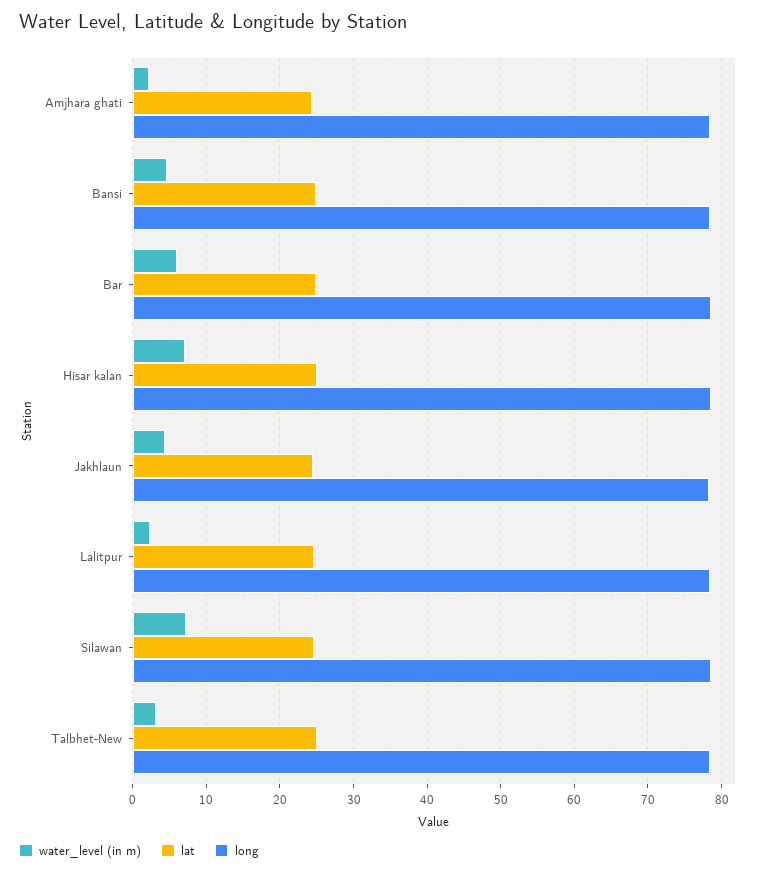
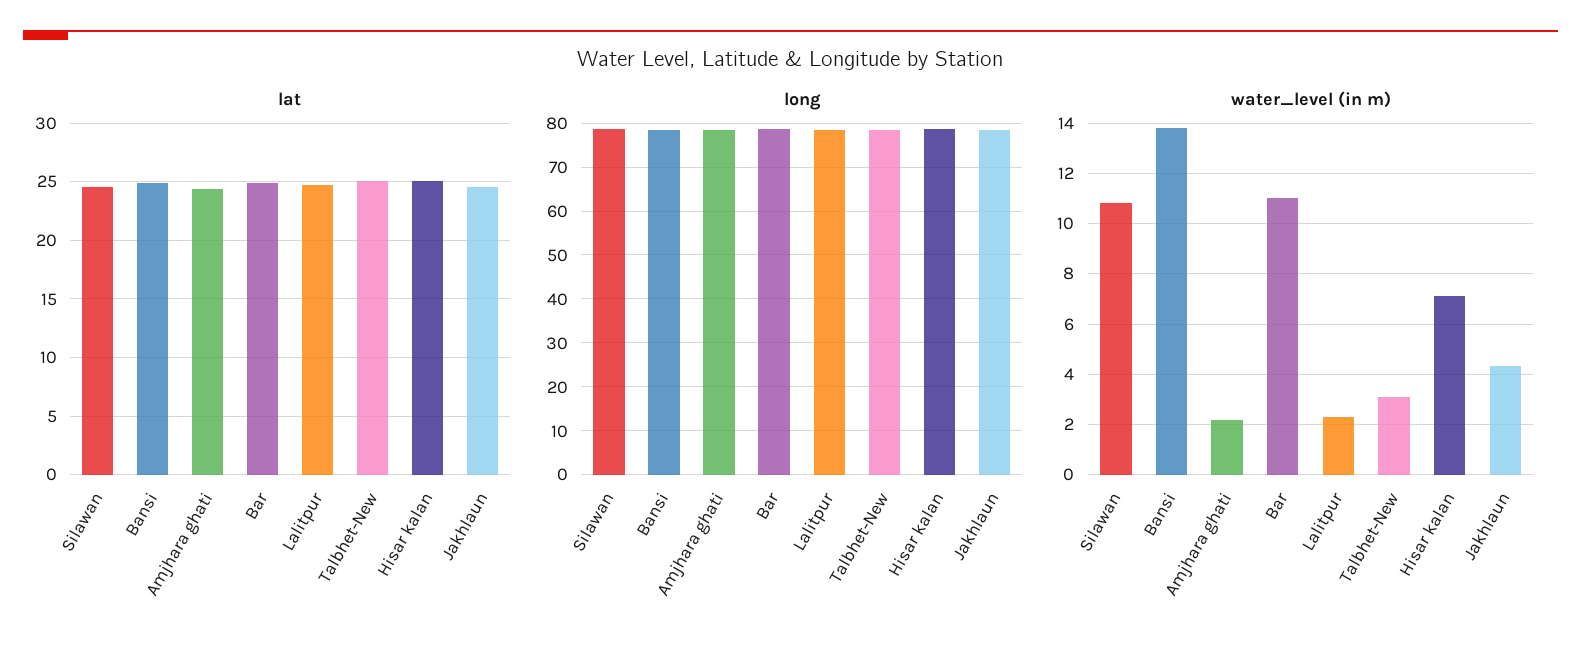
water_level (in m), Bansi: 5 -> 13.75
water_level (in m), Bar: 6 -> 11
water_level (in m), Silawan: 7 -> 10.75

